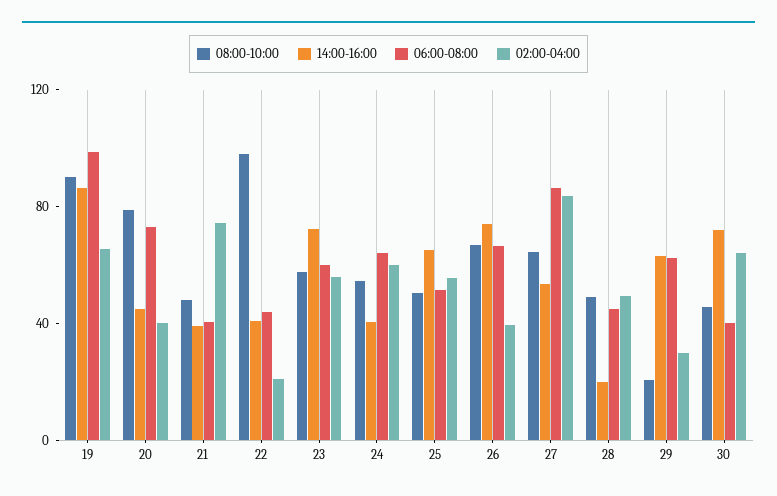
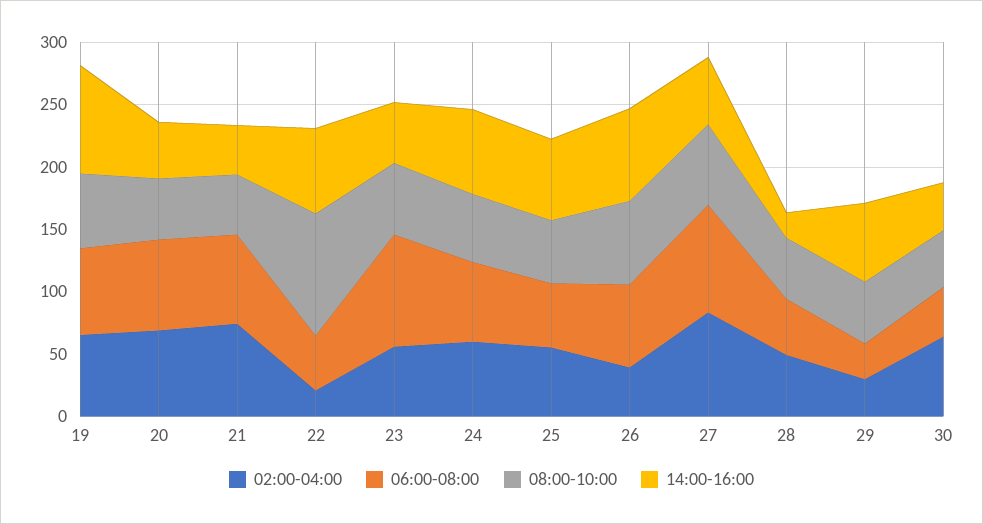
08:00-10:00, 19: 90 -> 60
06:00-08:00, 19: 100 -> 70
08:00-10:00, 20: 80 -> 50
02:00-04:00, 20: 40 -> 70
06:00-08:00, 21: 40 -> 70
14:00-16:00, 22: 40 -> 70
14:00-16:00, 23: 70 -> 50
06:00-08:00, 23: 60 -> 90
14:00-16:00, 24: 40 -> 70
08:00-10:00, 29: 20 -> 50
06:00-08:00, 29: 60 -> 30
14:00-16:00, 30: 70 -> 40

